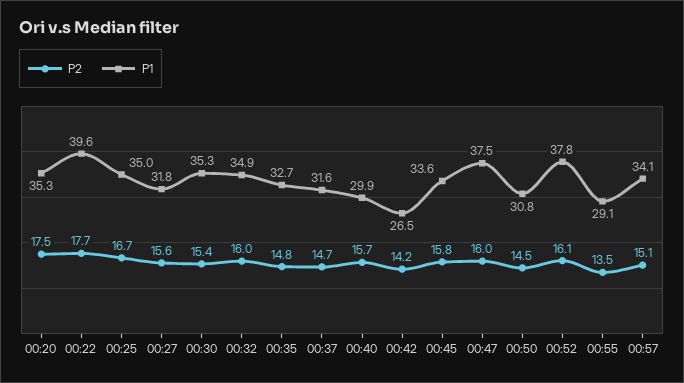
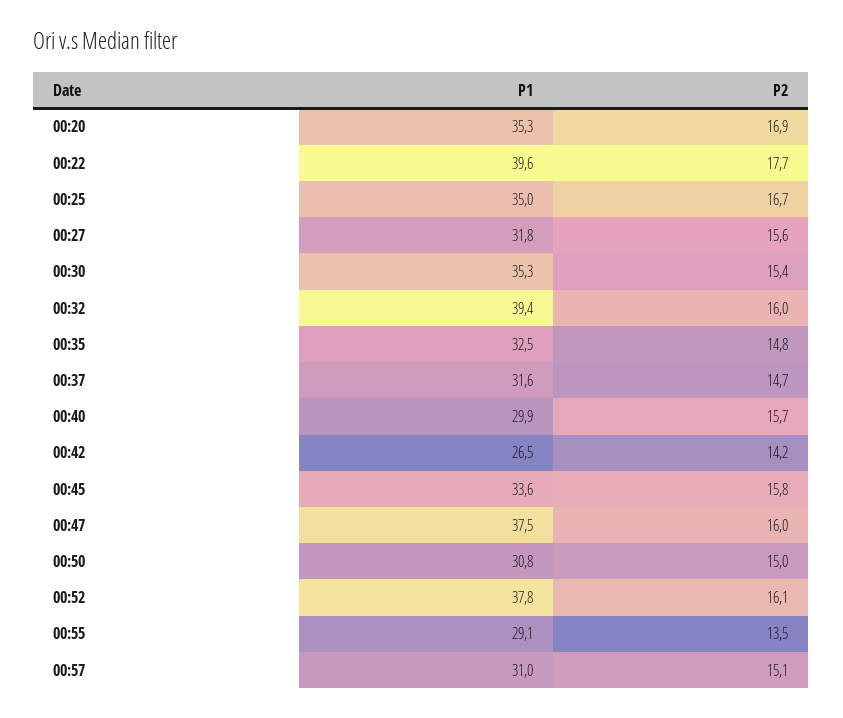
P2, 00:20: 17.5 -> 16.9
P1, 00:32: 34.9 -> 39.4
P1, 00:35: 32.7 -> 32.5
P2, 00:50: 14.5 -> 15
P1, 00:57: 34.1 -> 31

